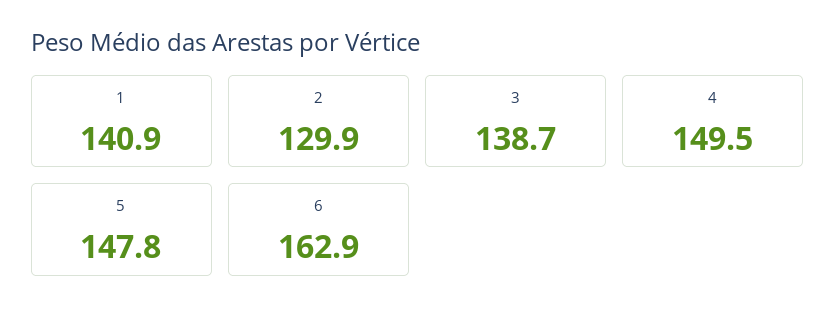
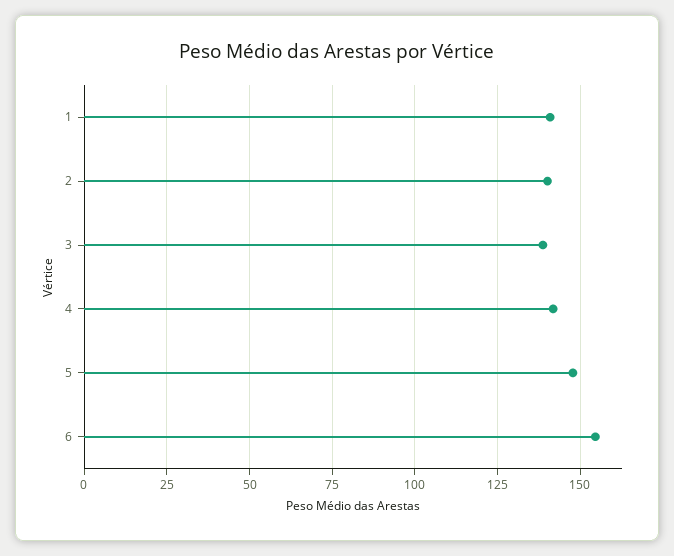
2: 129.9 -> 140
4: 149.5 -> 142.5
6: 162.9 -> 155

